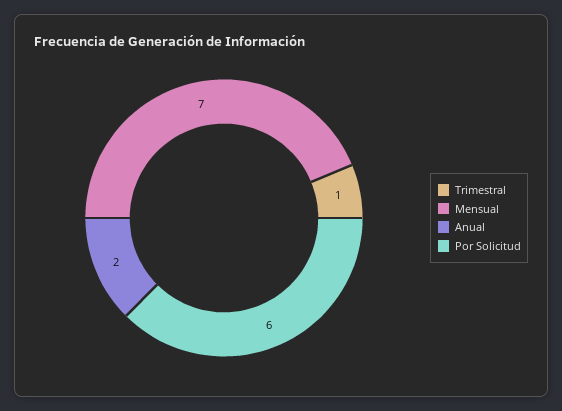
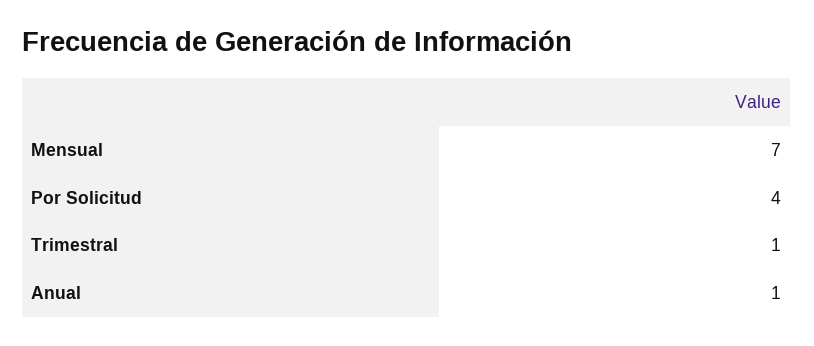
Anual: 2 -> 1
Por Solicitud: 6 -> 4

